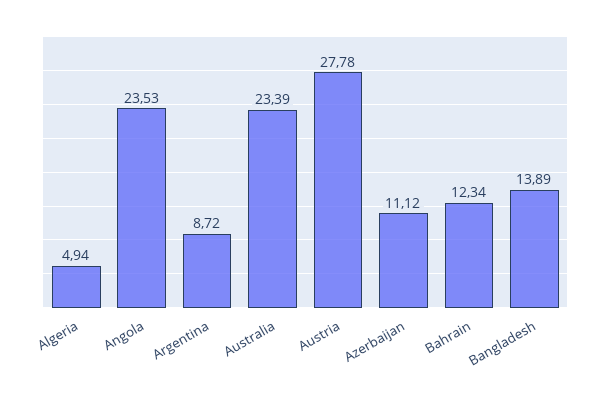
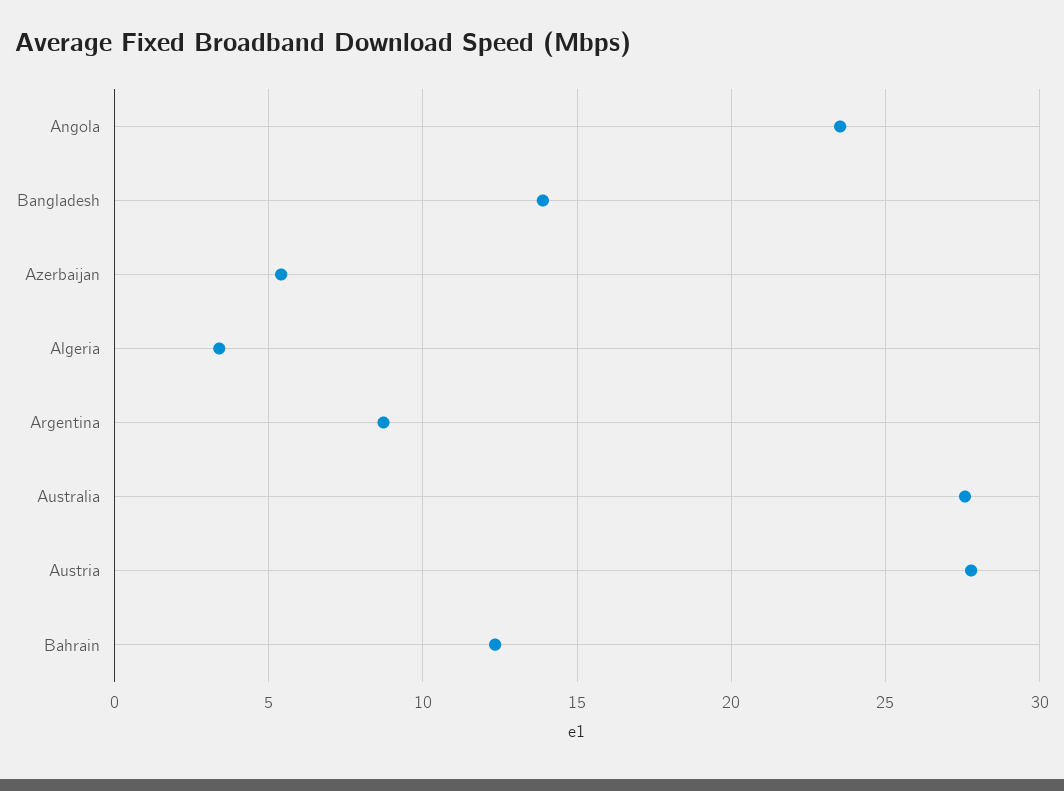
Algeria: 4.94 -> 3.5
Australia: 23.39 -> 27.5
Azerbaijan: 11.12 -> 5.5

